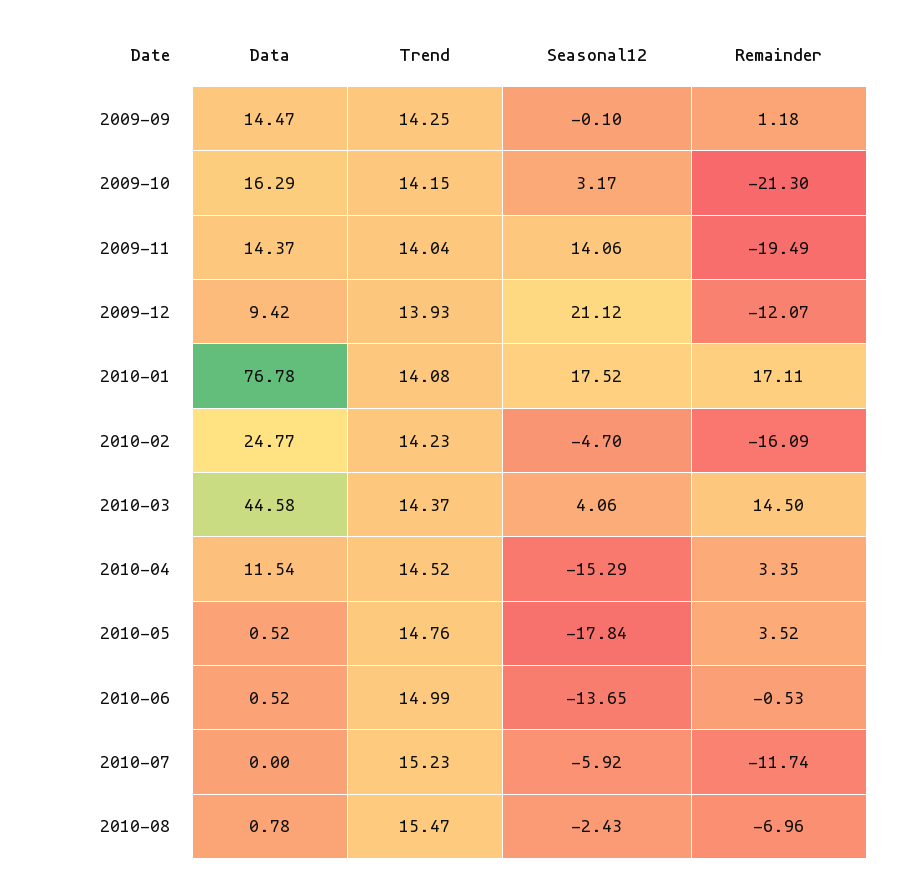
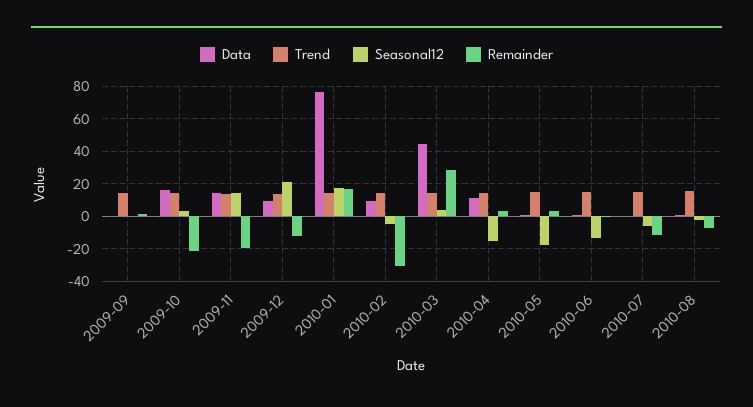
Data, 2009-09: 14.47 -> 0
Data, 2010-02: 24.77 -> 10
Remainder, 2010-02: -16.09 -> -30
Remainder, 2010-03: 14.5 -> 30

